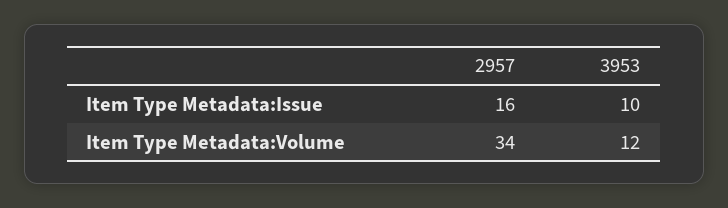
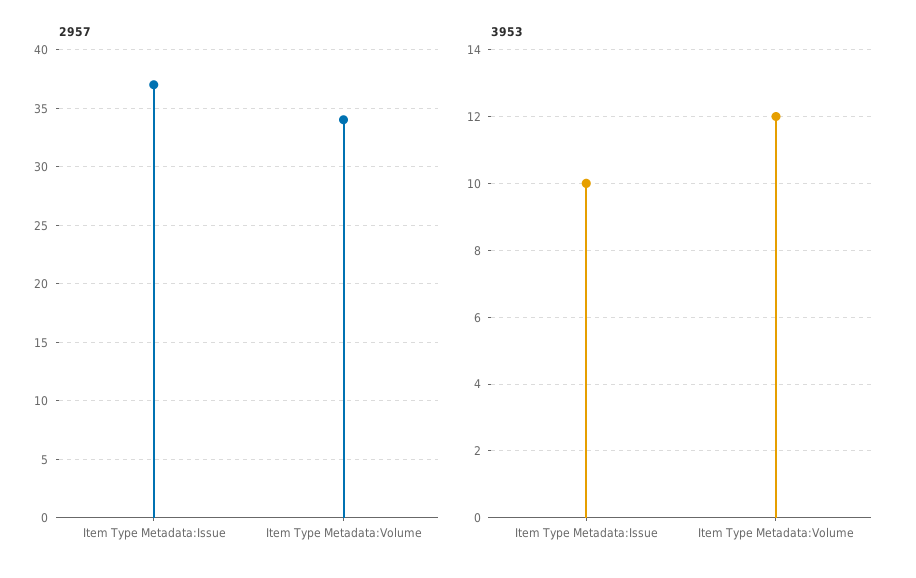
2957, Item Type Metadata:Issue: 16 -> 37

